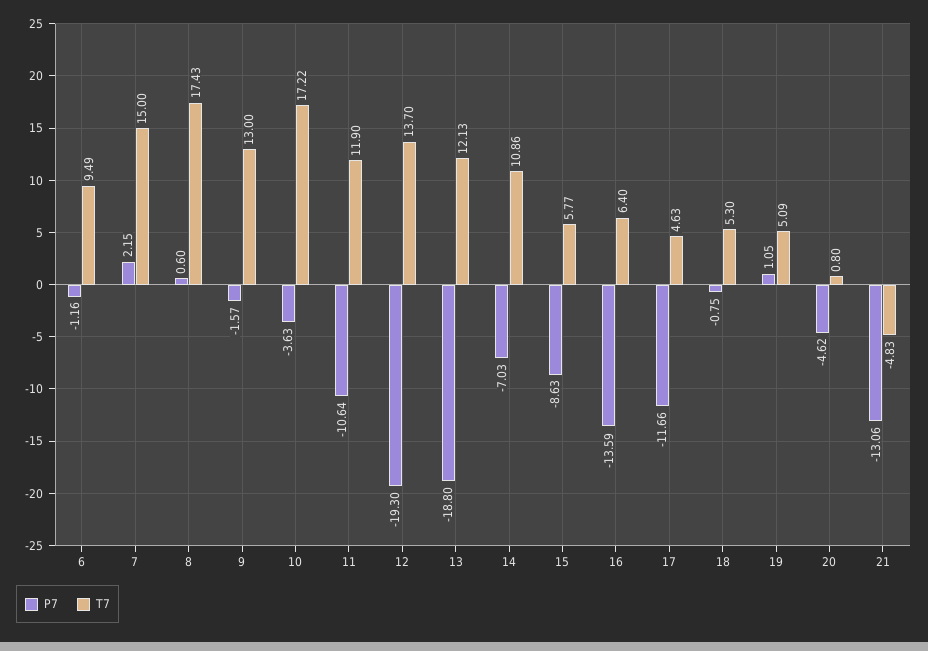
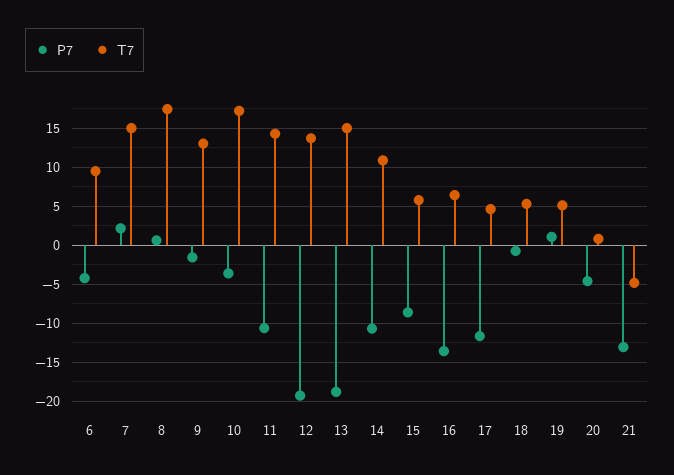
P7, 6: -1.16 -> -4
T7, 11: 11.9 -> 14
T7, 13: 12.13 -> 15
P7, 14: -7.03 -> -11

